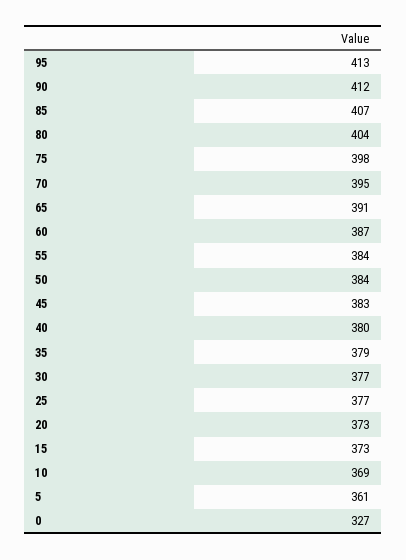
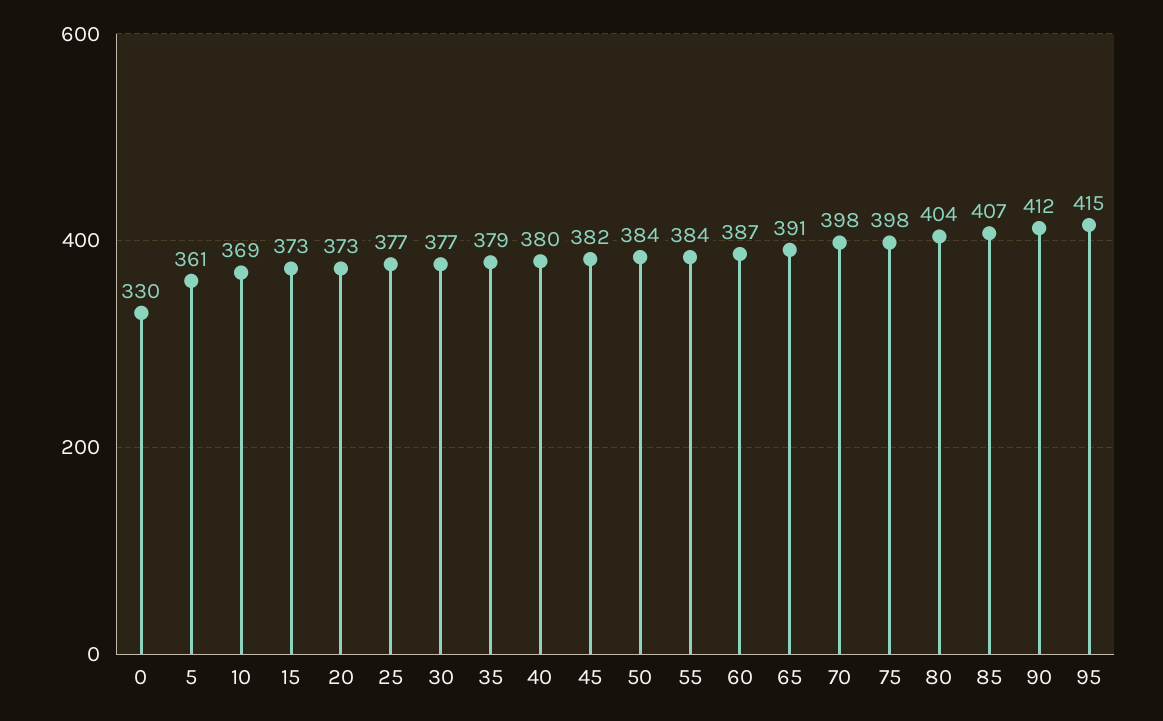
95: 413 -> 415
70: 395 -> 398
45: 383 -> 382
0: 327 -> 330

